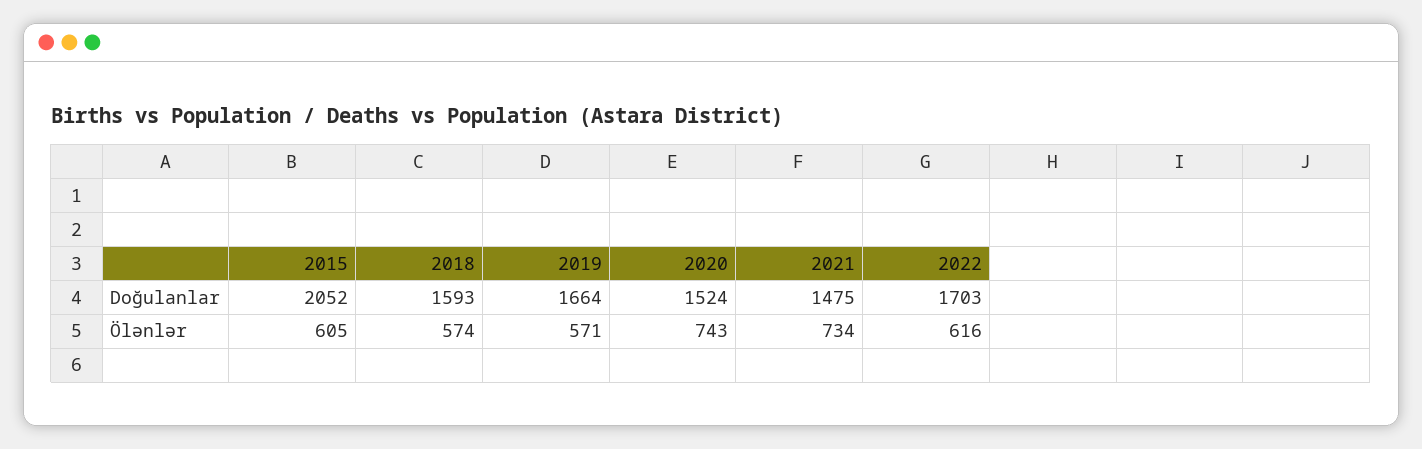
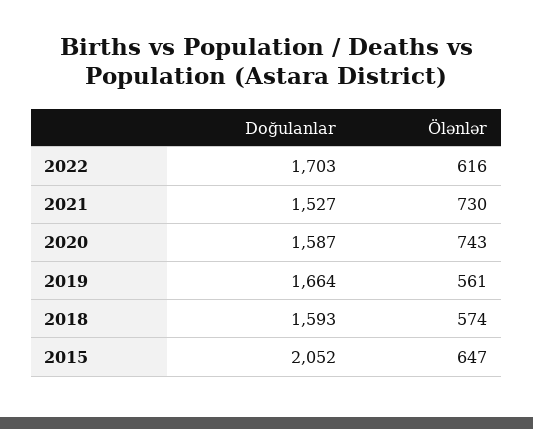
2020, Doğulanlar: 1524 -> 1587
2021, Doğulanlar: 1475 -> 1527
2015, Ölənlər: 605 -> 647
2019, Ölənlər: 571 -> 561
2021, Ölənlər: 734 -> 730

